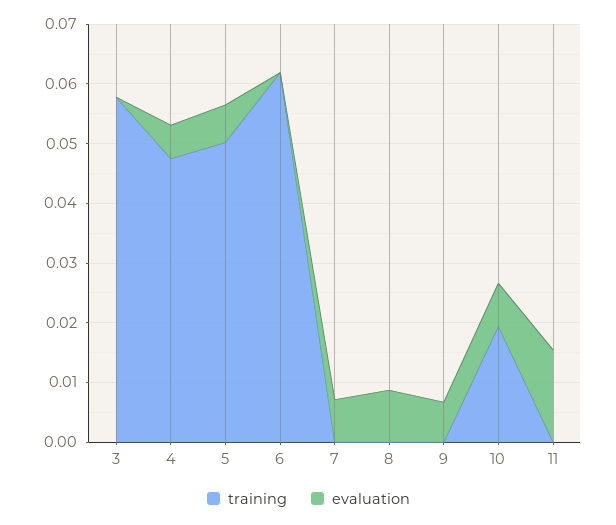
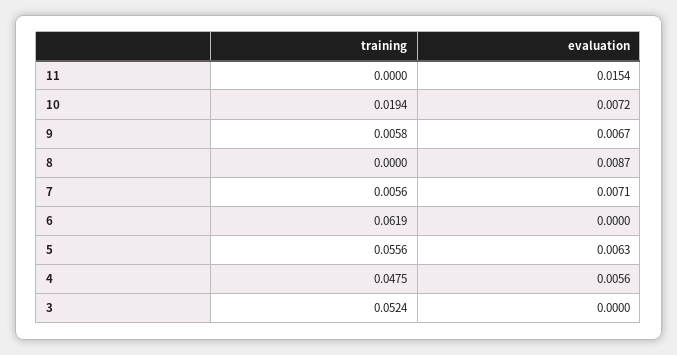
training, 3: 0.058 -> 0.0524
training, 5: 0.05 -> 0.0556
training, 7: 0 -> 0.0056
training, 9: 0 -> 0.0058

